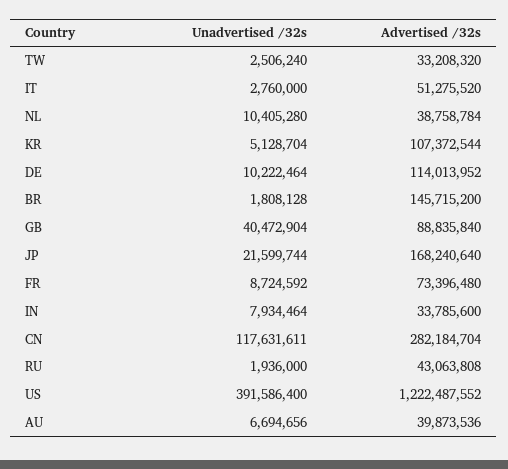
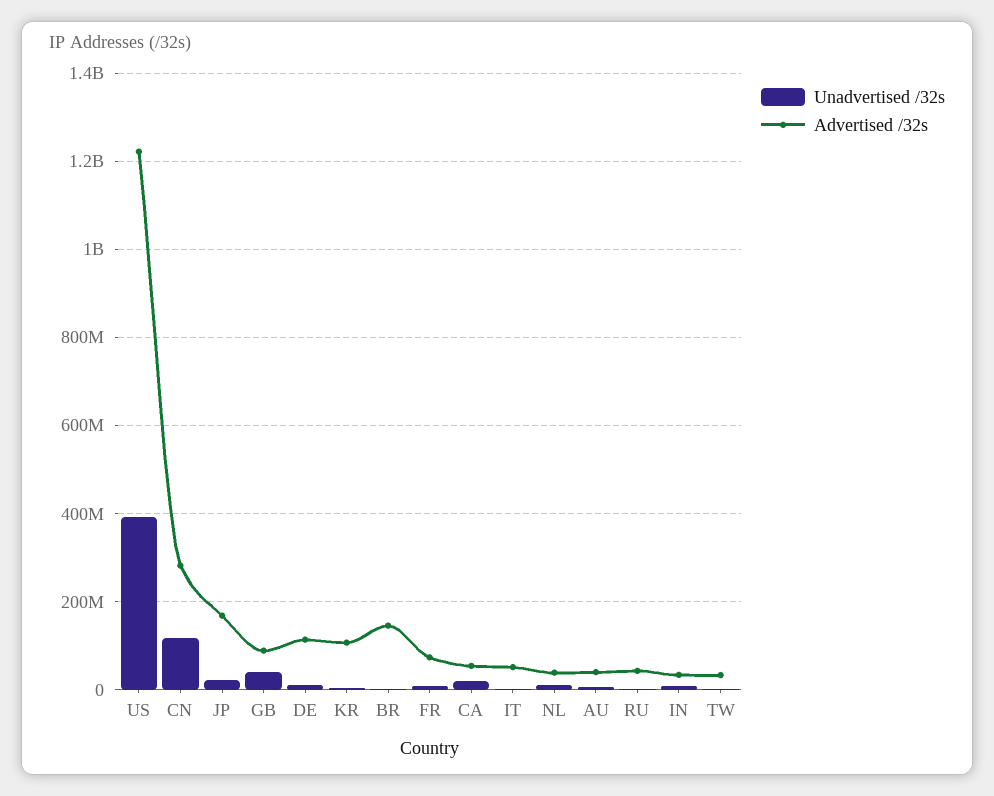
Unadvertised /32s, CA: none -> 20000000
Advertised /32s, CA: none -> 60000000

